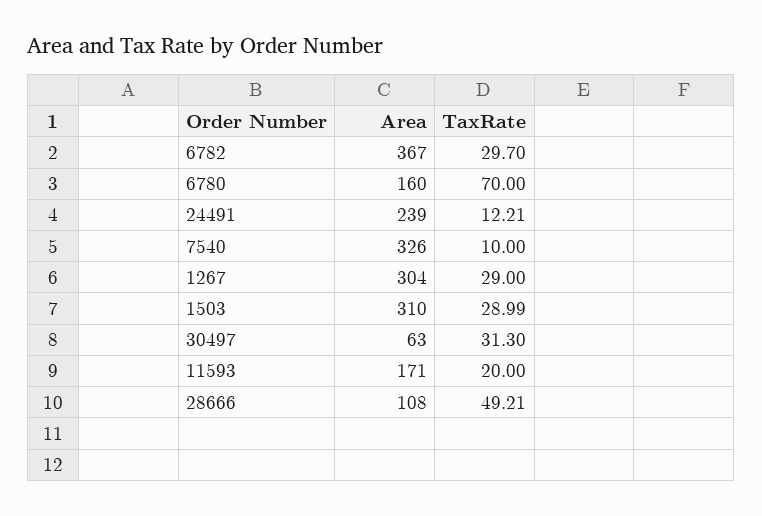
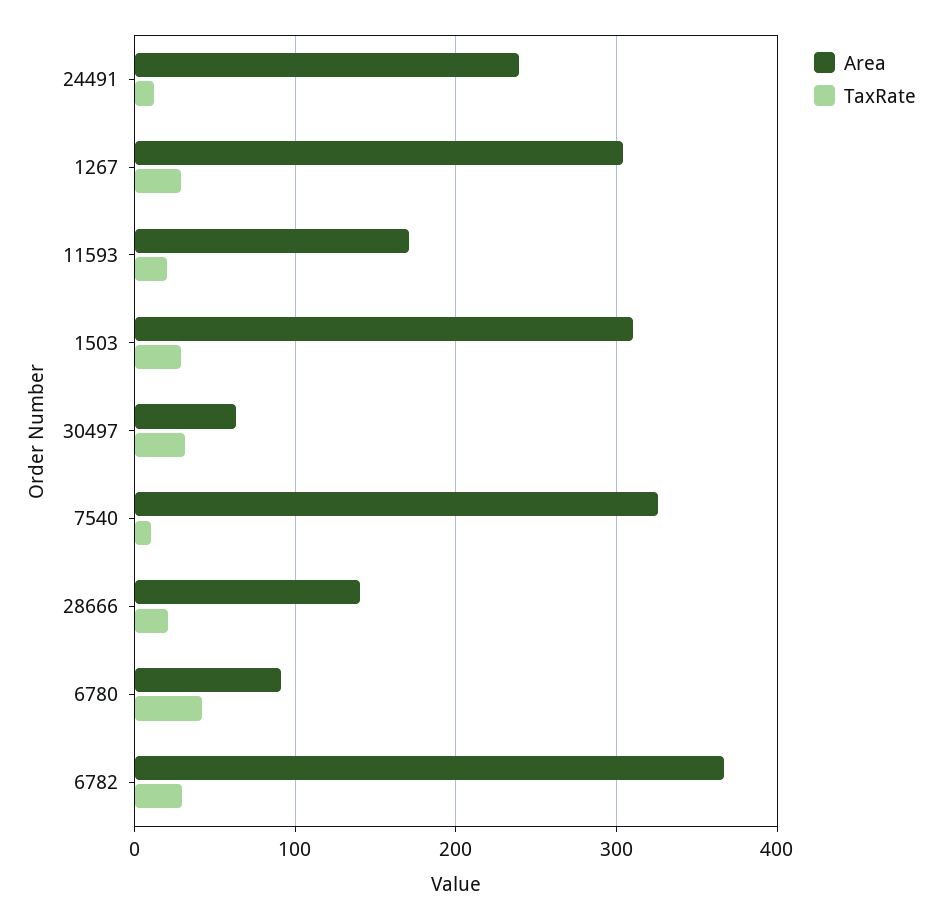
Area, 6780: 160 -> 90
TaxRate, 6780: 70 -> 40
Area, 28666: 108 -> 140
TaxRate, 28666: 49.21 -> 20

